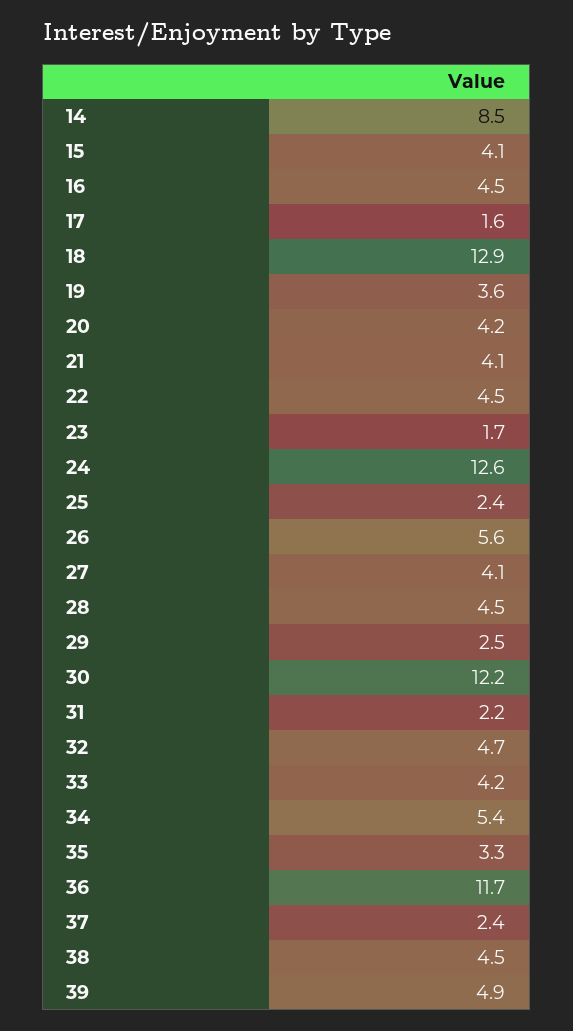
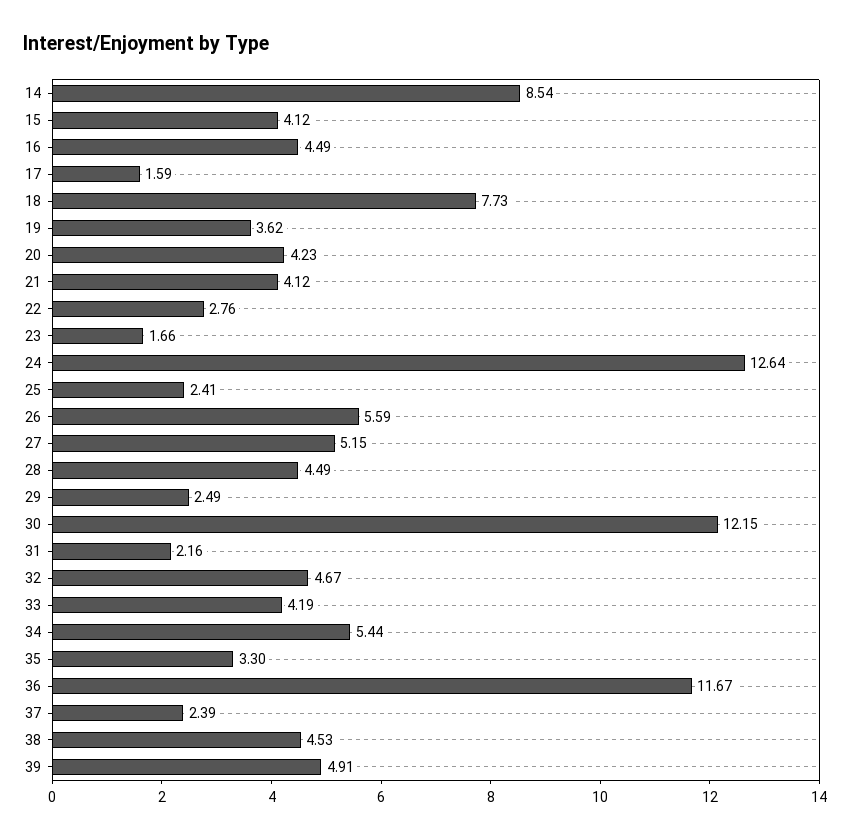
18: 12.9 -> 7.73
22: 4.5 -> 2.76
27: 4.1 -> 5.15

